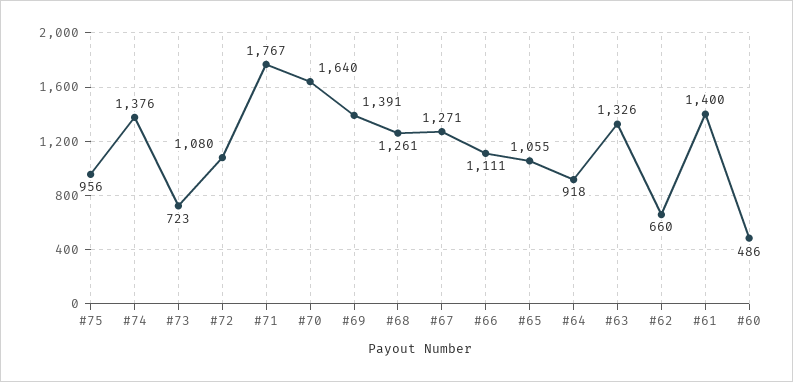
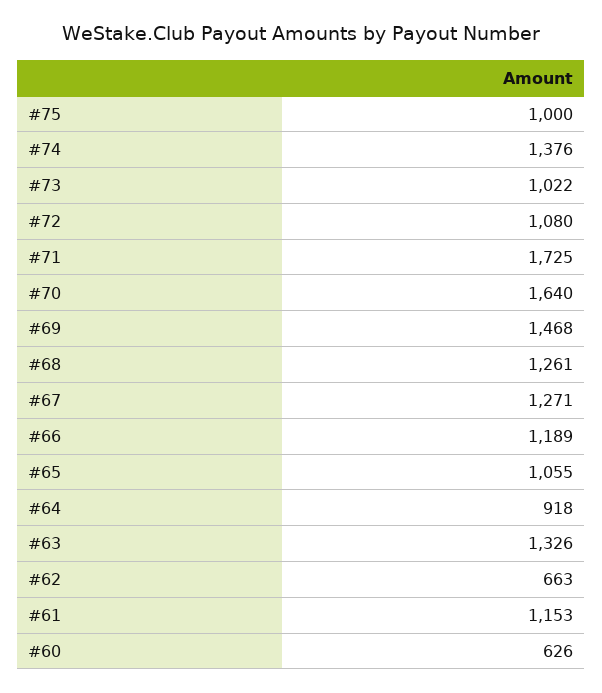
#75: 956 -> 1000
#73: 723 -> 1022
#71: 1767 -> 1725
#69: 1391 -> 1468
#66: 1111 -> 1189
#62: 660 -> 663
#61: 1400 -> 1153
#60: 486 -> 626

